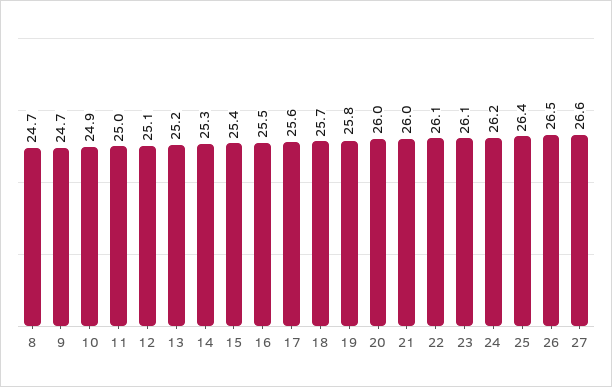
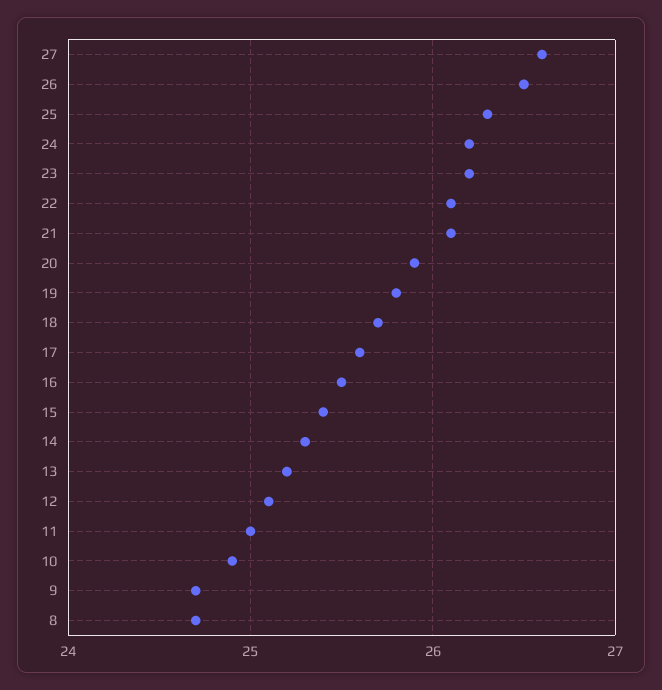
20: 26 -> 25.9
21: 26 -> 26.1
23: 26.1 -> 26.2
25: 26.4 -> 26.3

